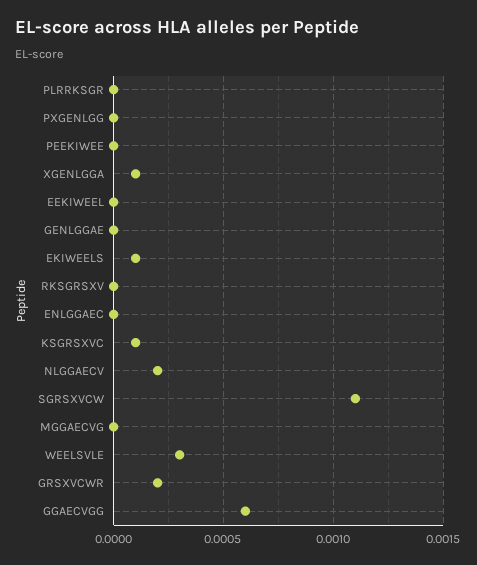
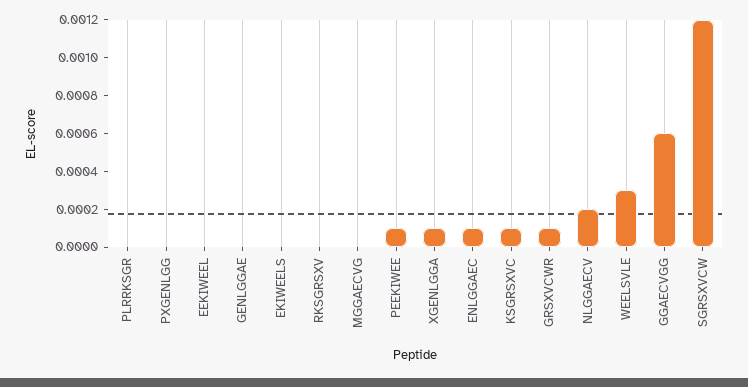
PEEKIWEE: 0 -> 0.0001
EKIWEELS: 0.0001 -> 0
ENLGGAEC: 0 -> 0.0001
SGRSXVCW: 0.0011 -> 0.0012
GRSXVCWR: 0.0002 -> 0.0001

